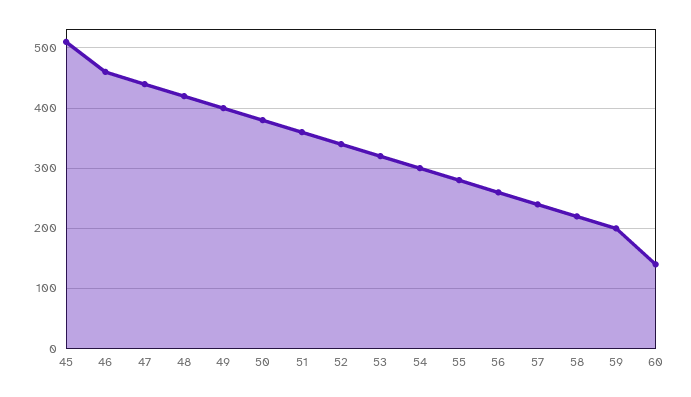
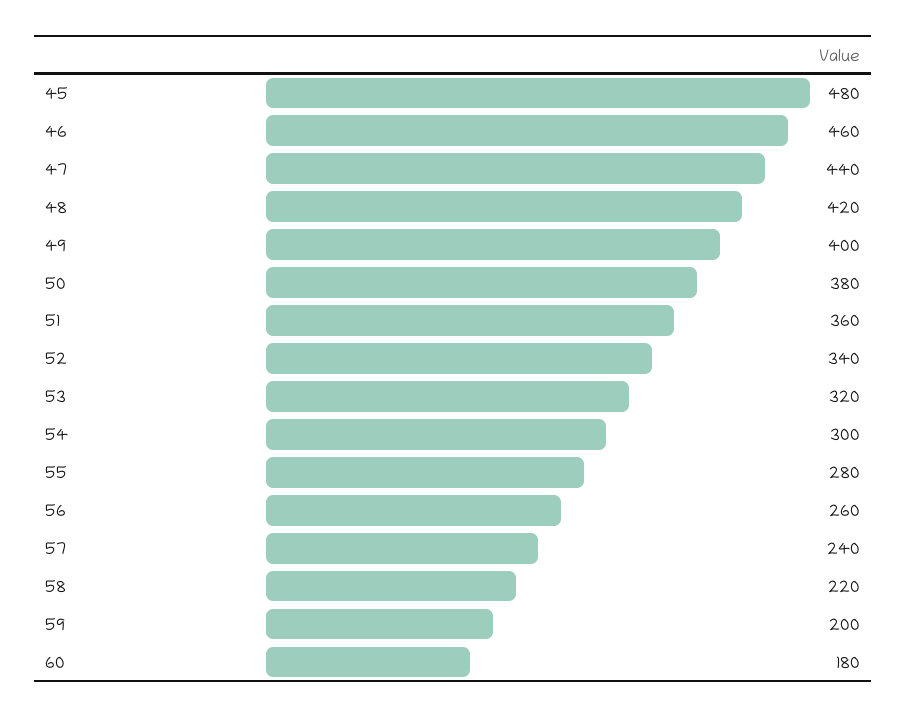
45: 510 -> 480
60: 140 -> 180

